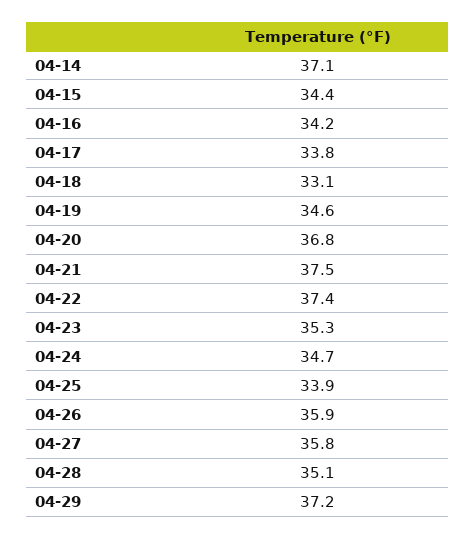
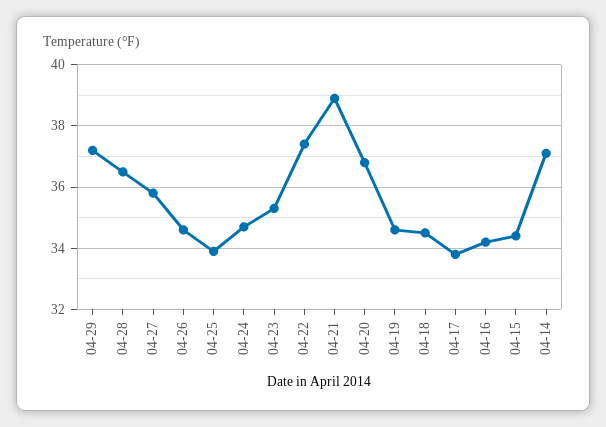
04-18: 33.1 -> 34.5
04-21: 37.5 -> 39
04-26: 35.9 -> 34.5
04-28: 35.1 -> 36.5

